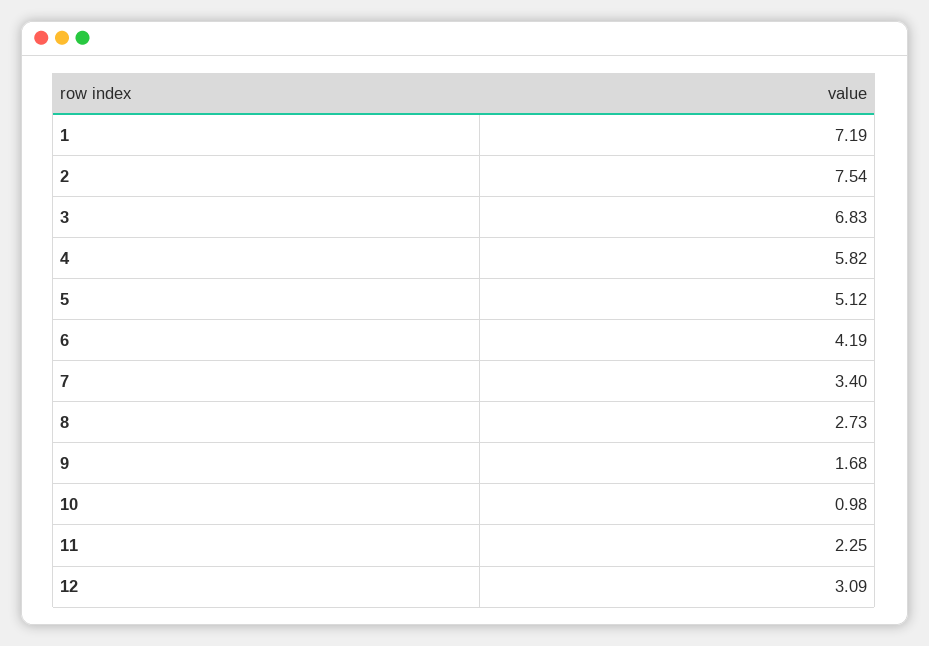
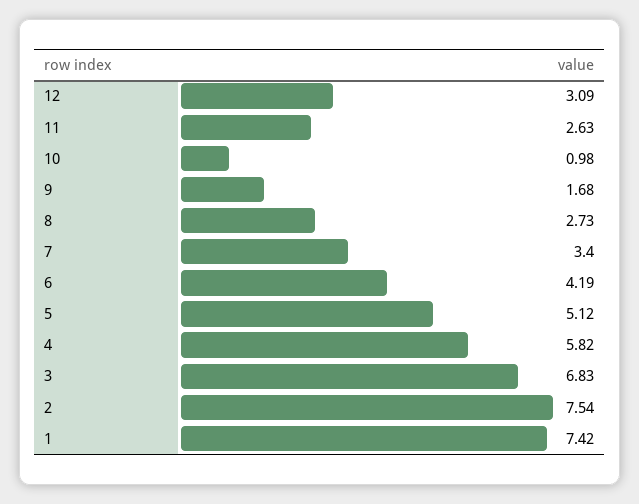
1: 7.19 -> 7.42
11: 2.25 -> 2.63

